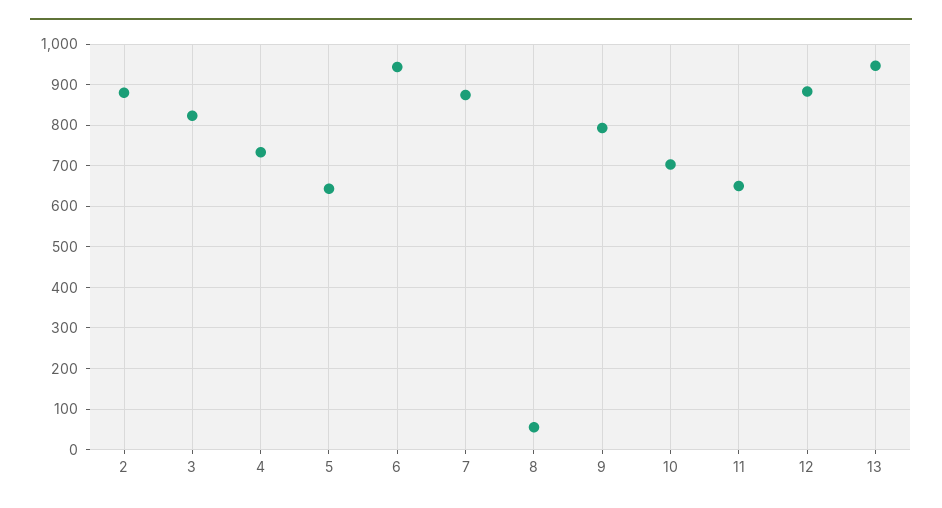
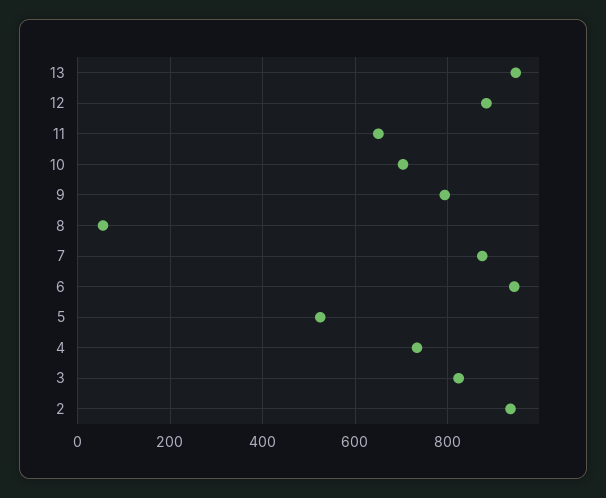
2: 880 -> 940
5: 640 -> 520

